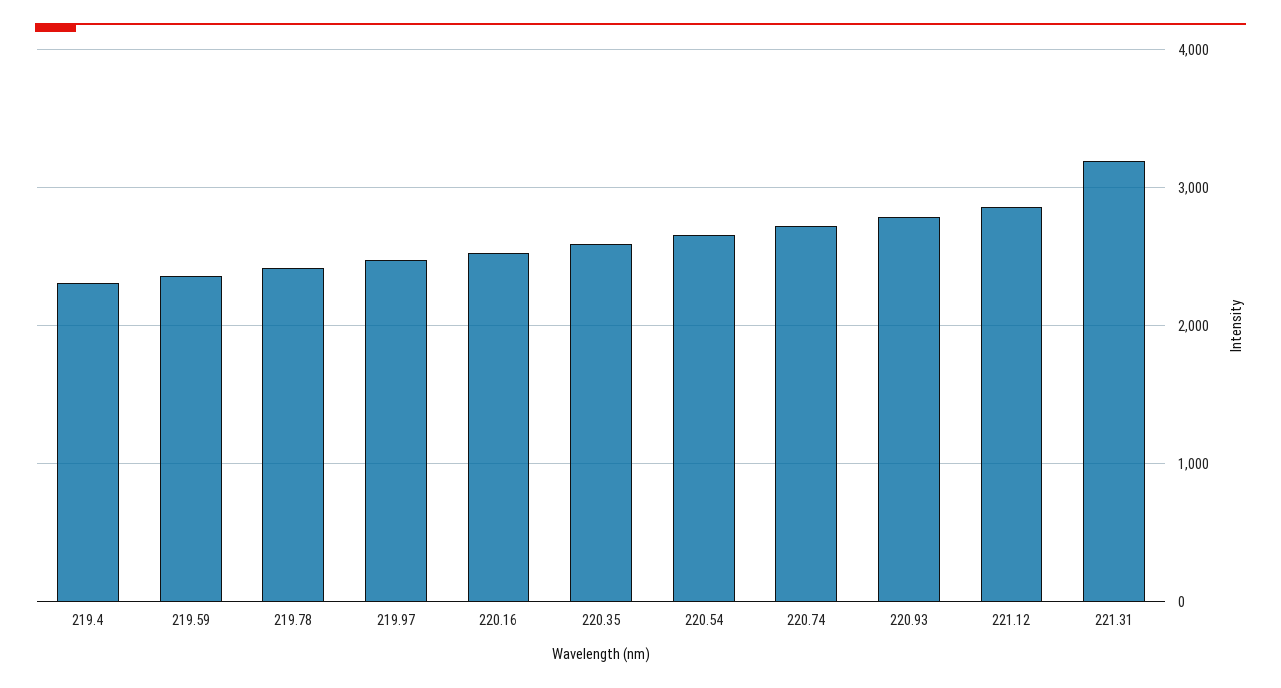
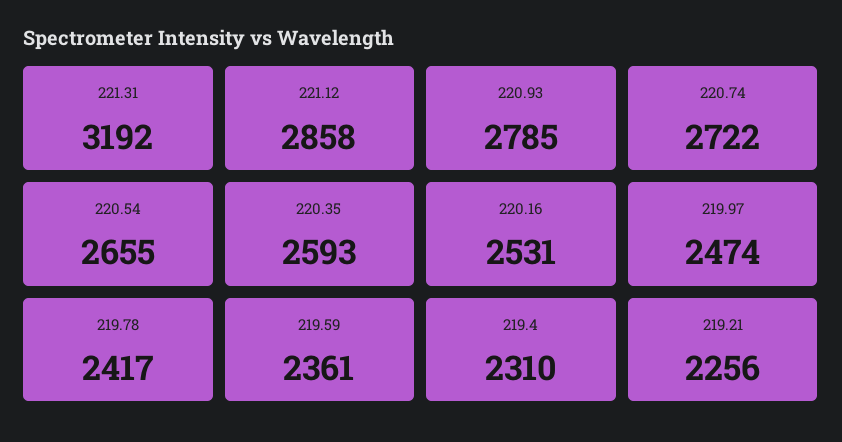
219.21: none -> 2256

